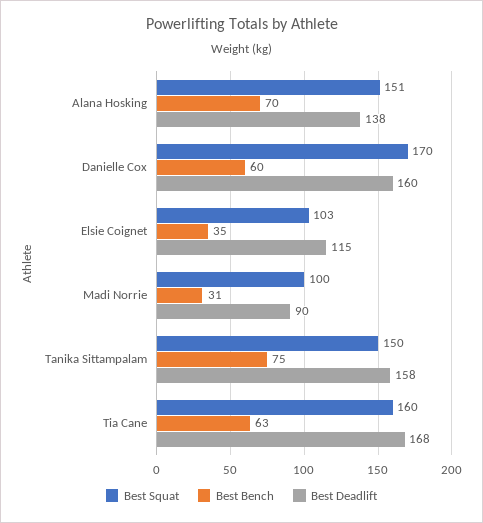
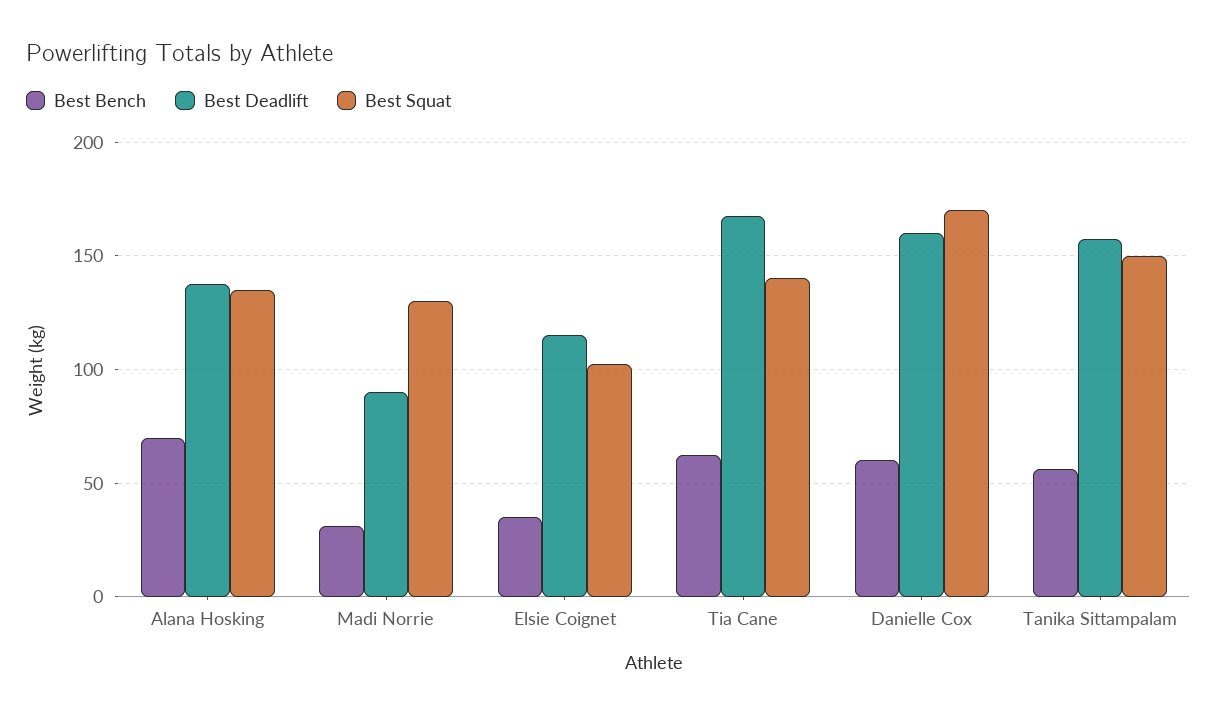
Best Squat, Alana Hosking: 151 -> 135
Best Squat, Madi Norrie: 100 -> 130
Best Bench, Tanika Sittampalam: 75 -> 55
Best Squat, Tia Cane: 160 -> 140

